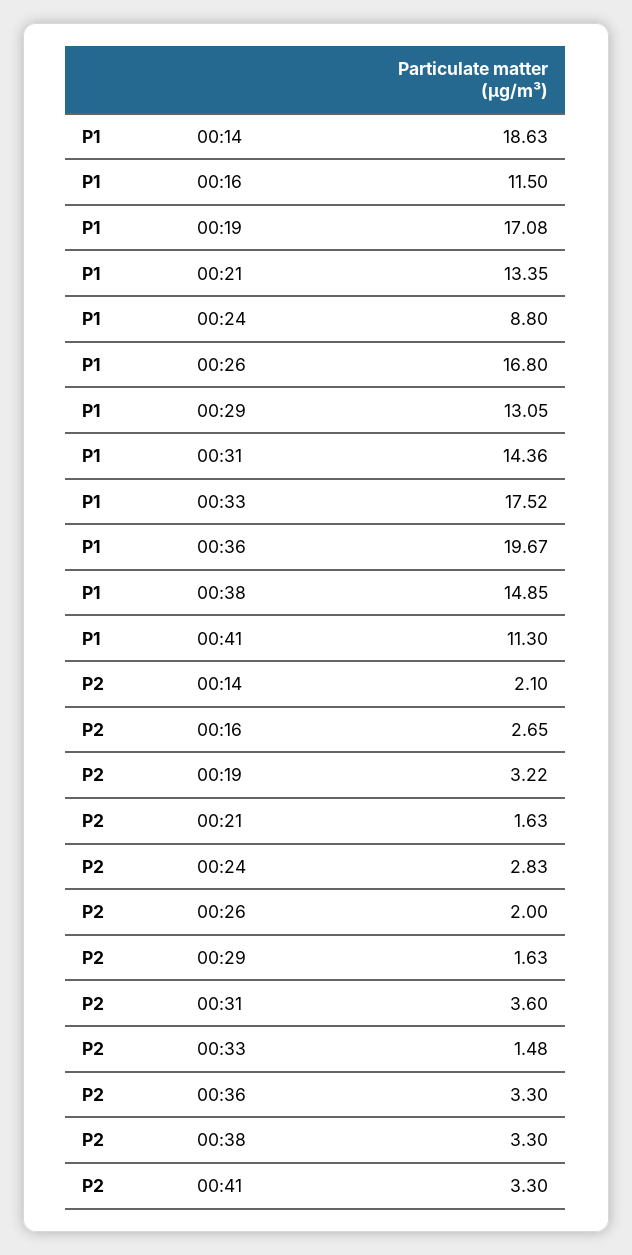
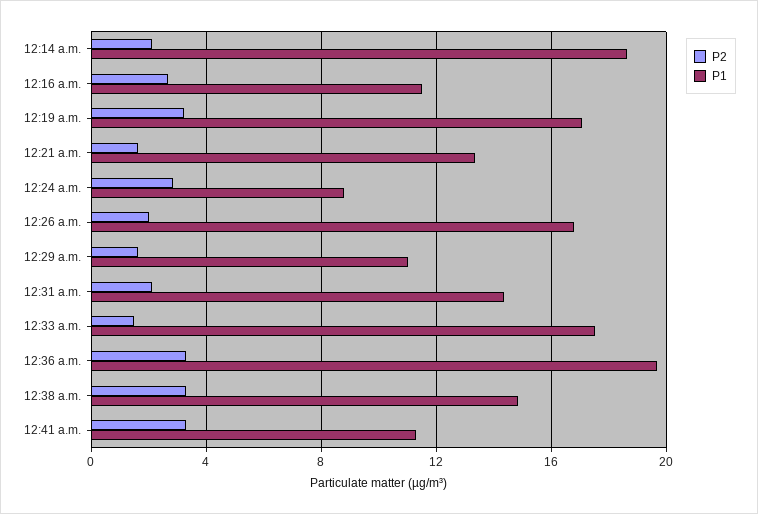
P1, 00:29: 13.05 -> 11
P2, 00:31: 3.6 -> 2

